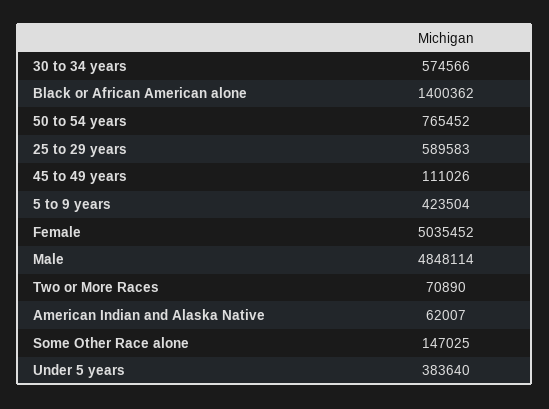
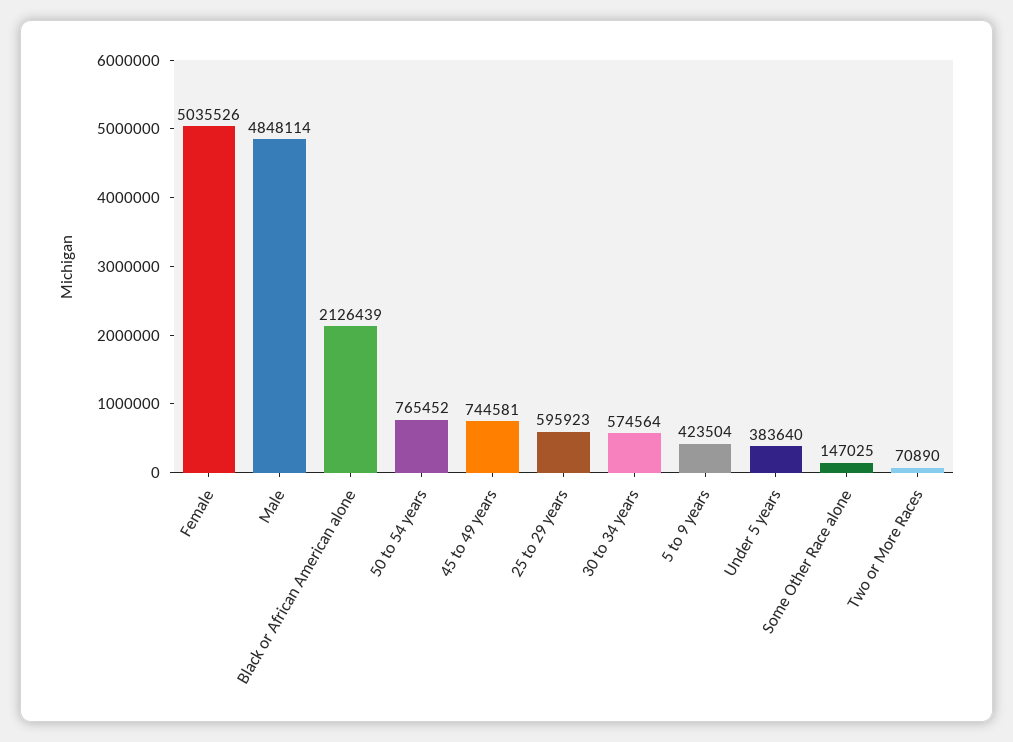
30 to 34 years: 574566 -> 574564
Black or African American alone: 1400362 -> 2126439
25 to 29 years: 589583 -> 595923
45 to 49 years: 111026 -> 744581
Female: 5035452 -> 5035526
American Indian and Alaska Native: 62007 -> none

